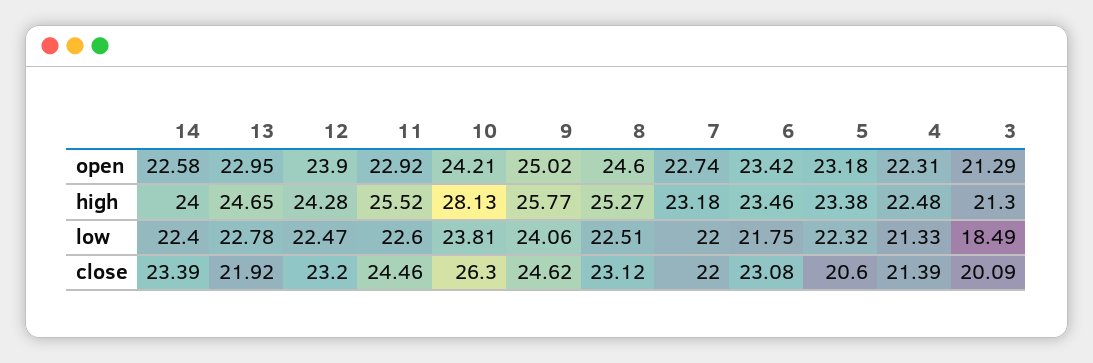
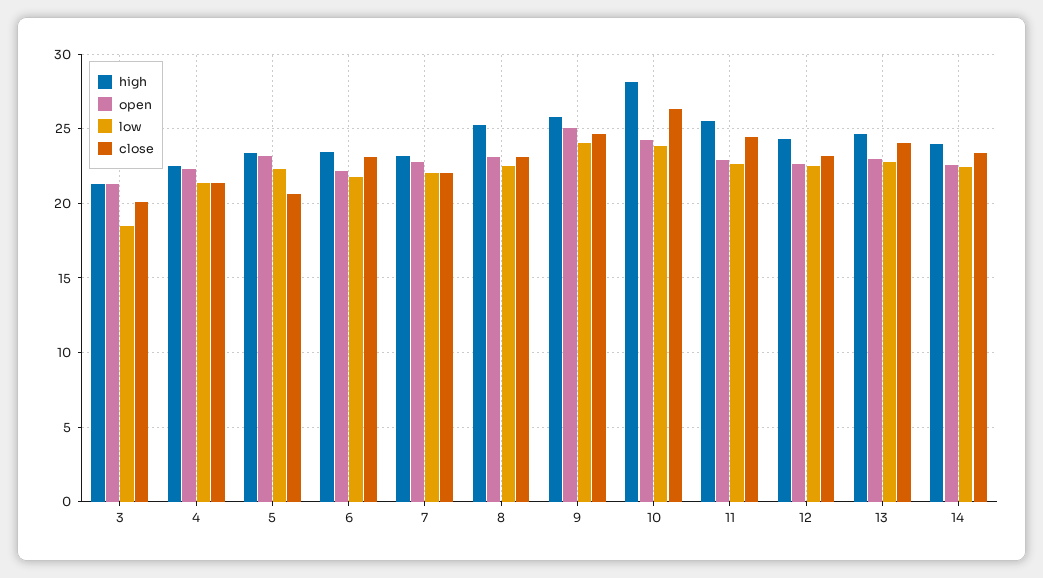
open, 12: 23.9 -> 22.5
open, 8: 24.6 -> 23
open, 6: 23.42 -> 22
close, 13: 21.92 -> 24

